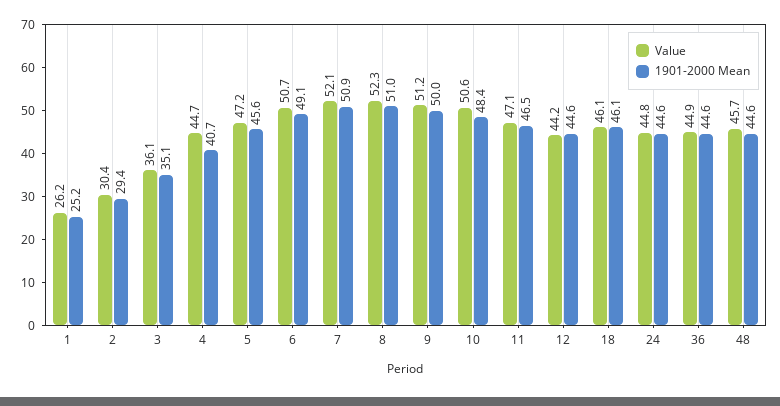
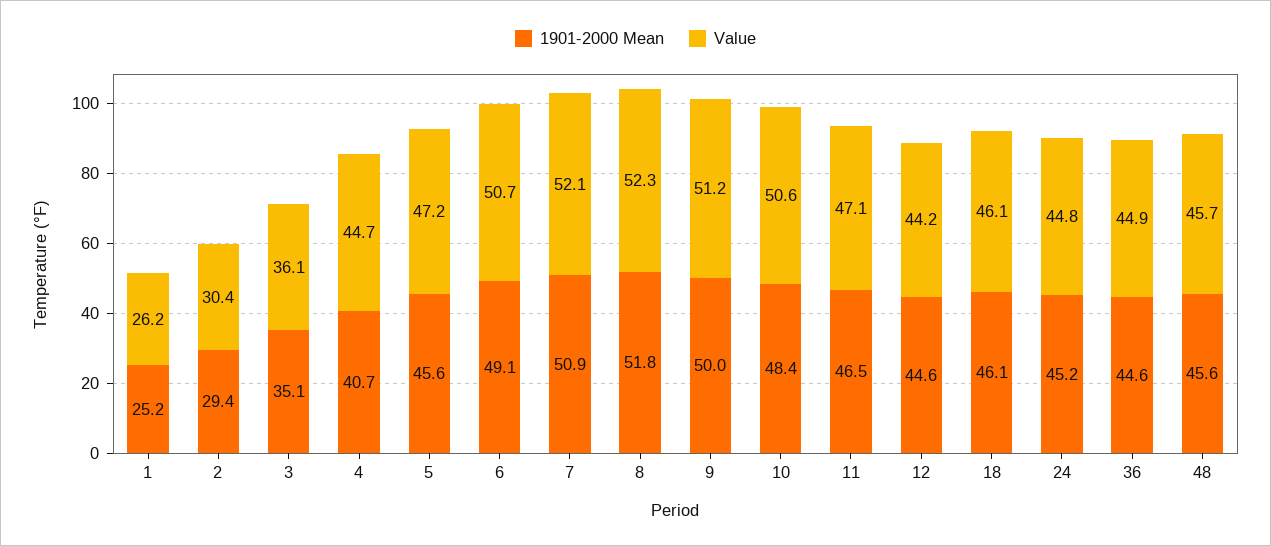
1901-2000 Mean, 8: 51 -> 51.8
1901-2000 Mean, 24: 44.6 -> 45.2
1901-2000 Mean, 48: 44.6 -> 45.6

